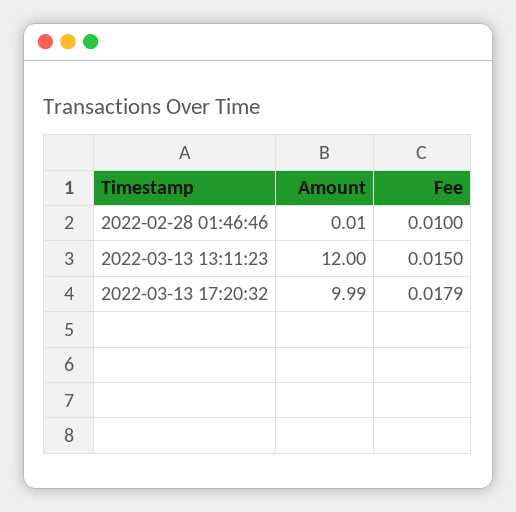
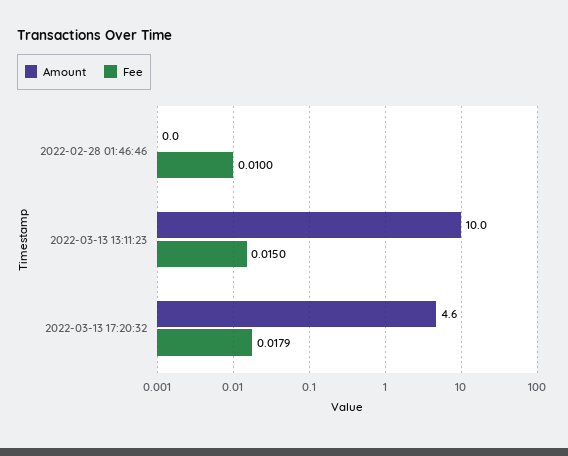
Amount, 2022-03-13 13:11:23: 12 -> 10
Amount, 2022-03-13 17:20:32: 9.99 -> 4.6

